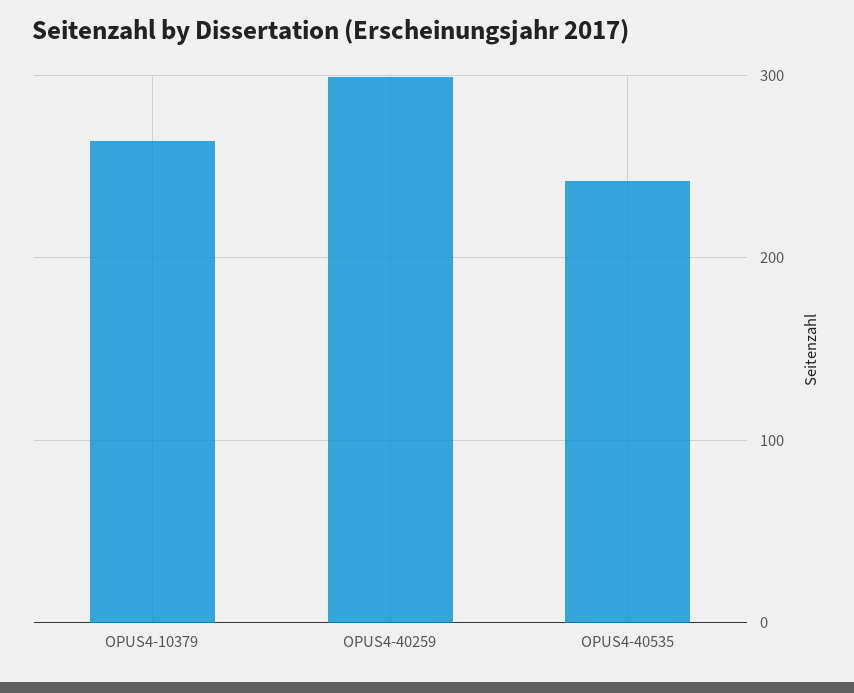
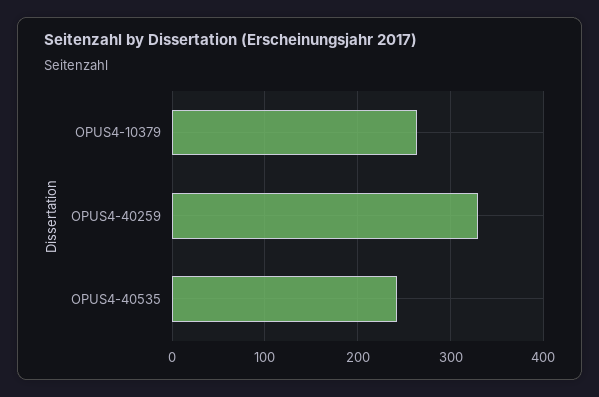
OPUS4-40259: 300 -> 330

